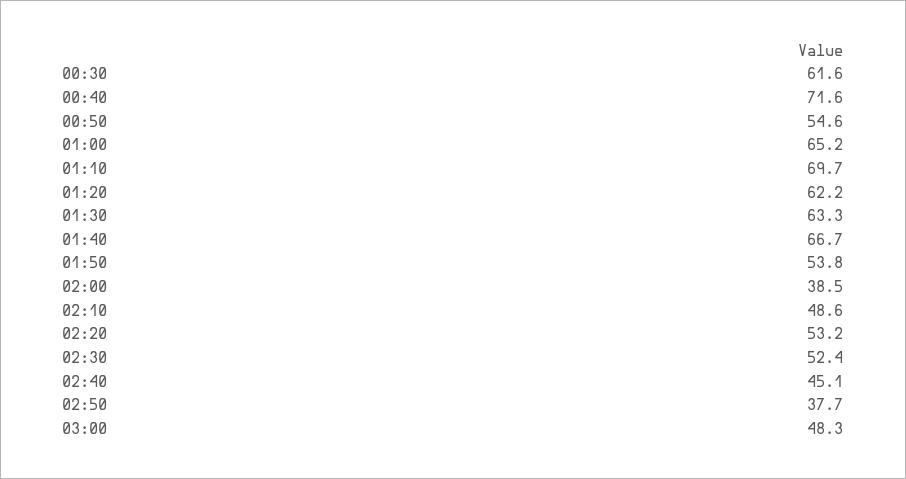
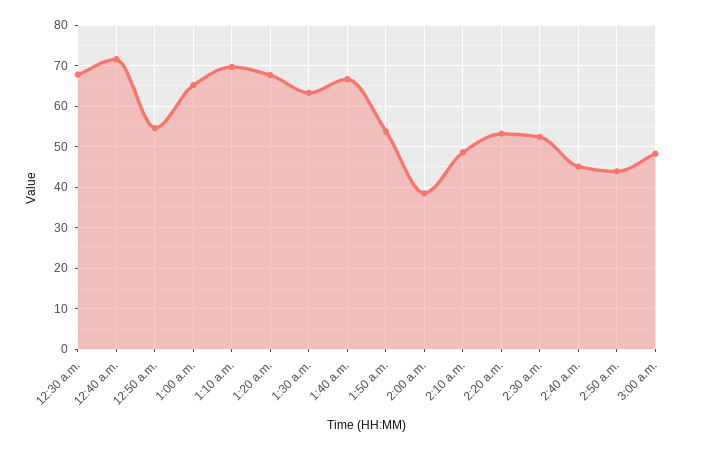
00:30: 61.6 -> 68
01:20: 62.2 -> 68
02:50: 37.7 -> 44

